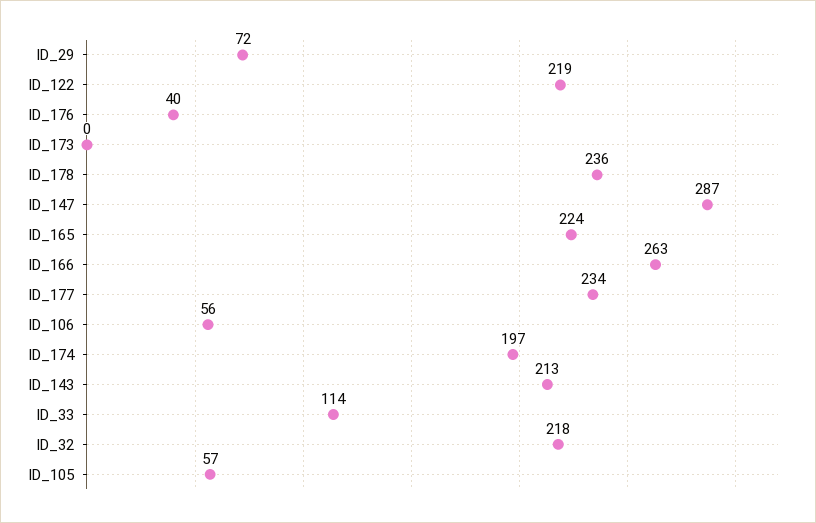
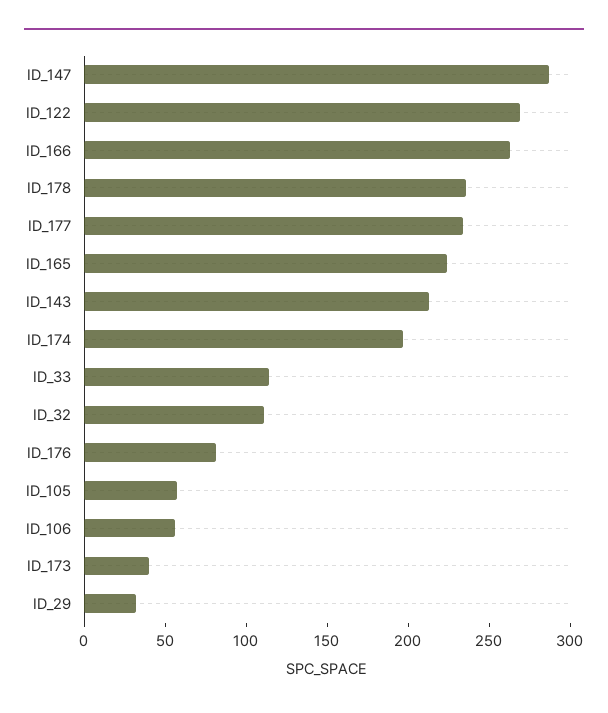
ID_29: 72 -> 30
ID_122: 219 -> 270
ID_176: 40 -> 80
ID_173: 0 -> 40
ID_32: 218 -> 110

